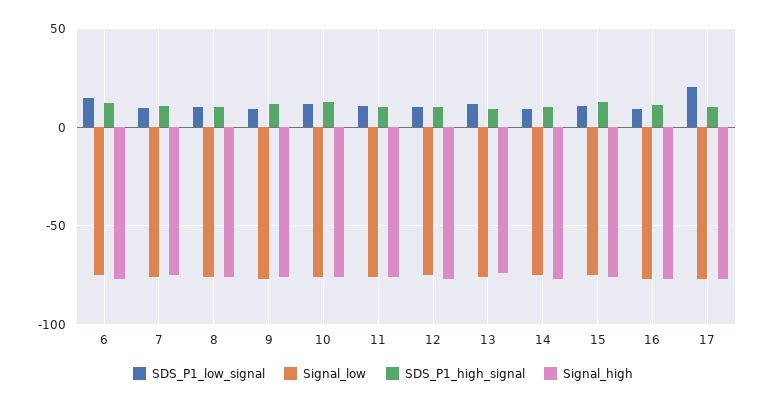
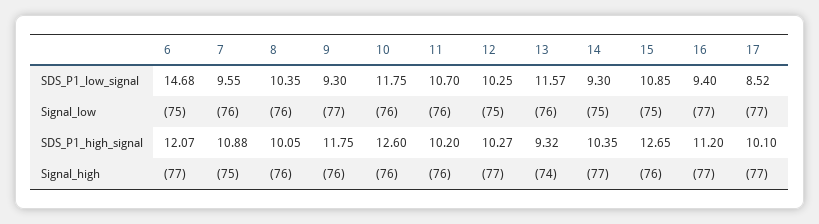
SDS_P1_low_signal, 17: 20 -> 8.52

